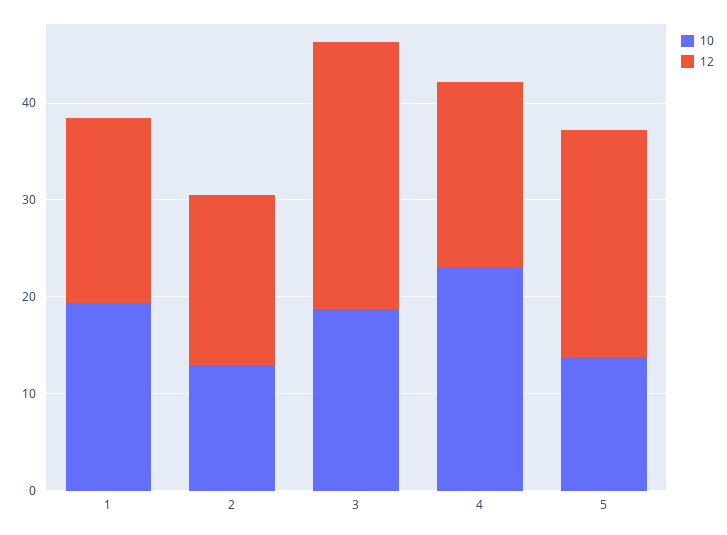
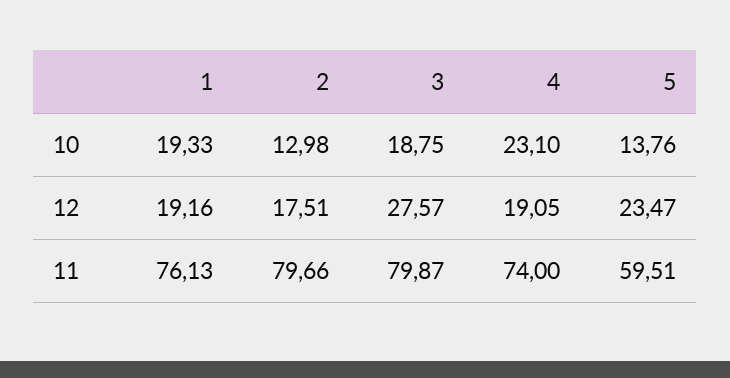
11, 1: none -> 76.13
11, 2: none -> 79.66
11, 3: none -> 79.87
11, 4: none -> 74
11, 5: none -> 59.51

